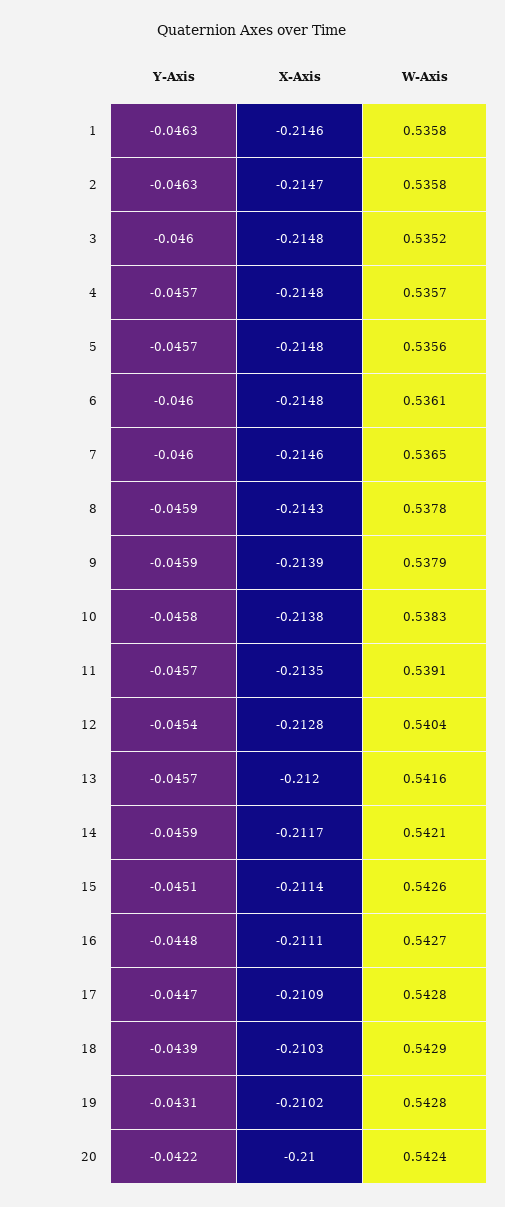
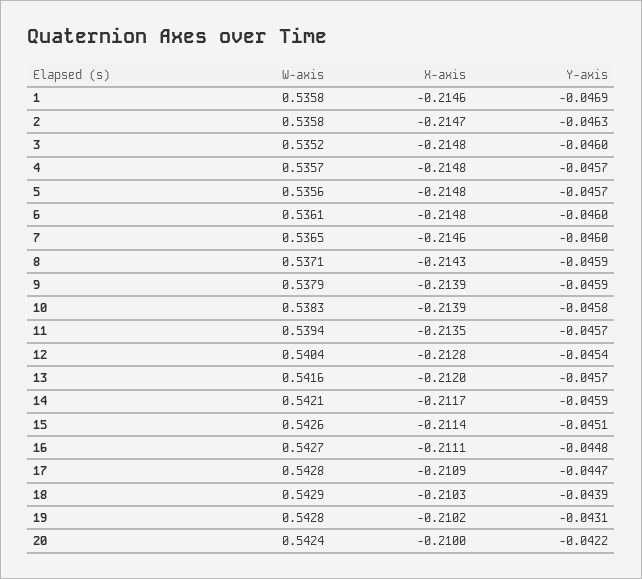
Y-Axis, 1: -0.0463 -> -0.0469
W-Axis, 8: 0.5378 -> 0.5371
X-Axis, 10: -0.2138 -> -0.2139
W-Axis, 11: 0.5391 -> 0.5394

